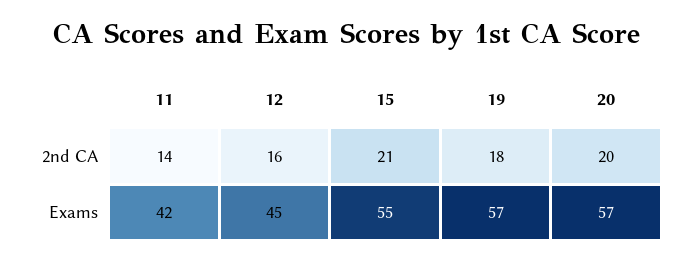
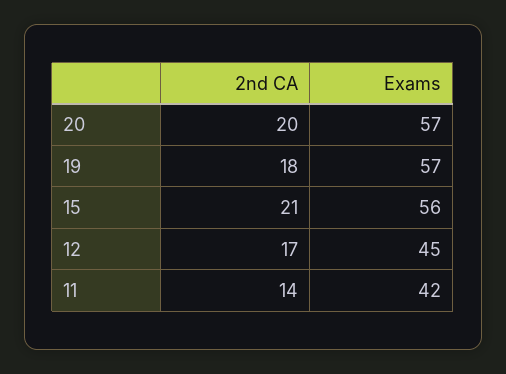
12, 2nd CA: 16 -> 17
15, Exams: 55 -> 56

